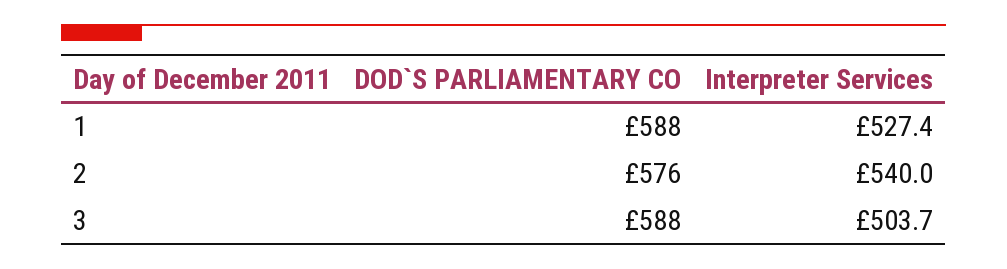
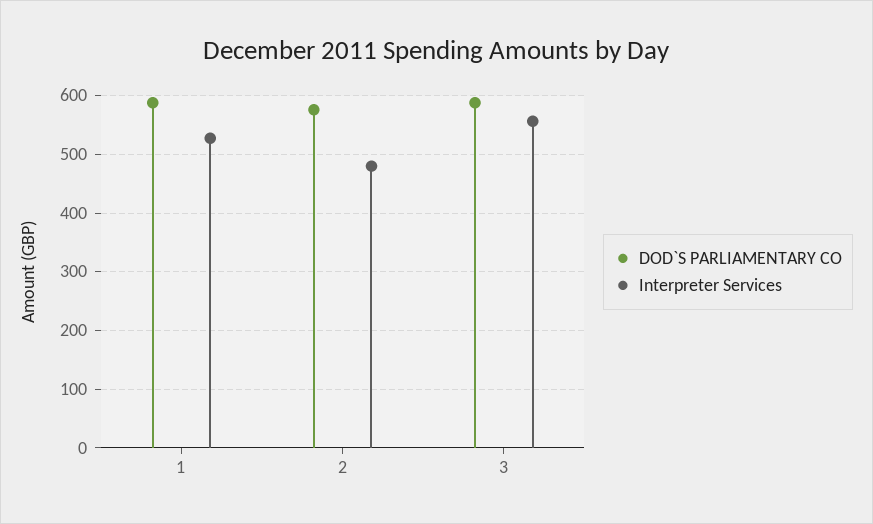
Interpreter Services, 2: 540 -> 480
Interpreter Services, 3: 503.7 -> 560

